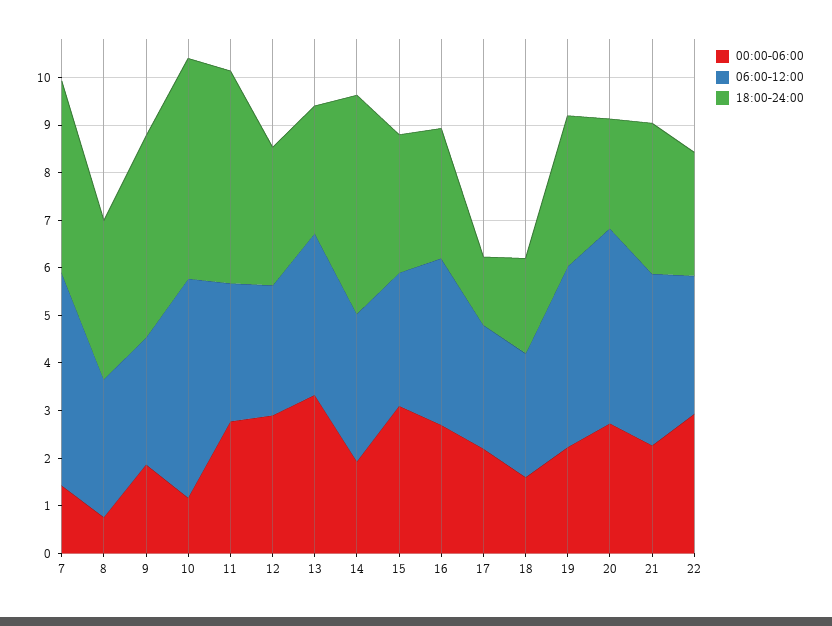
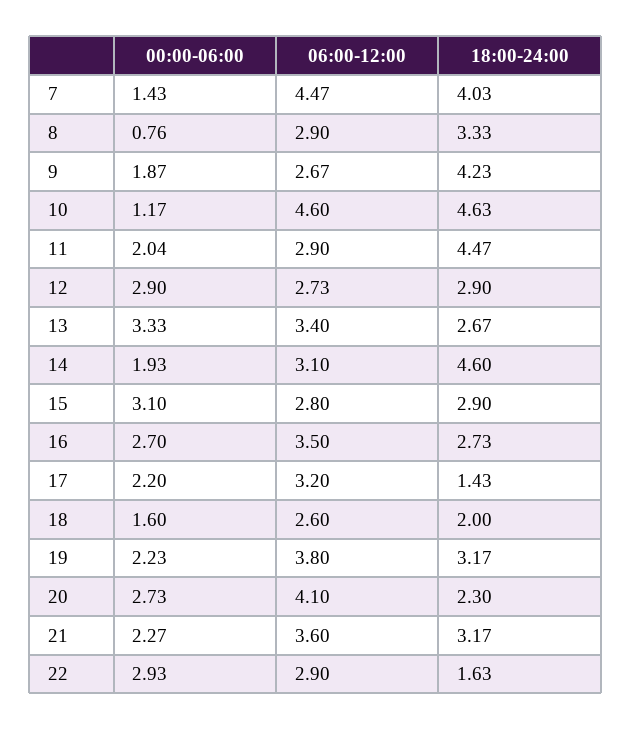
00:00-06:00, 11: 2.8 -> 2.04
06:00-12:00, 17: 2.6 -> 3.2
18:00-24:00, 22: 2.6 -> 1.63

